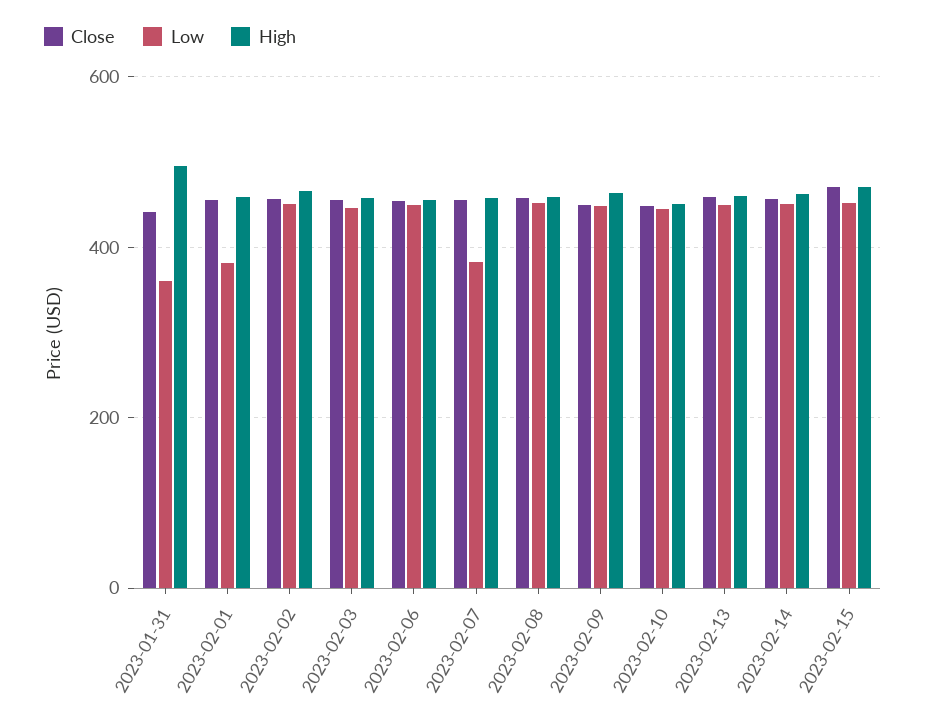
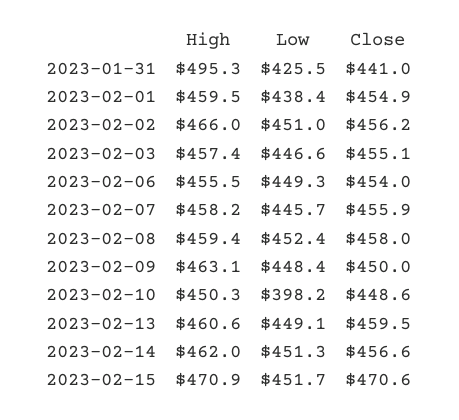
Low, 2023-01-31: 360 -> 425.5
Low, 2023-02-01: 380 -> 438.4
Low, 2023-02-07: 380 -> 445.7
Low, 2023-02-10: 440 -> 398.2

